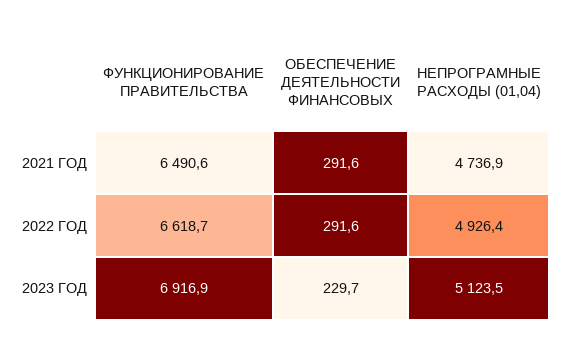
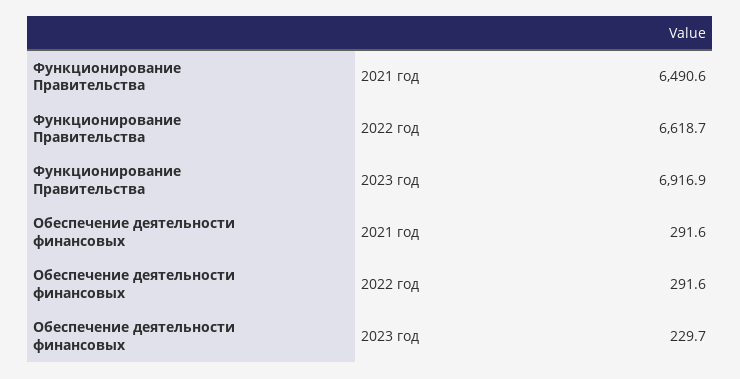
НЕПРОГРАМНЫЕ РАСХОДЫ (01,04), 2021 ГОД: 4736.9 -> none
НЕПРОГРАМНЫЕ РАСХОДЫ (01,04), 2022 ГОД: 4926.4 -> none
НЕПРОГРАМНЫЕ РАСХОДЫ (01,04), 2023 ГОД: 5123.5 -> none

